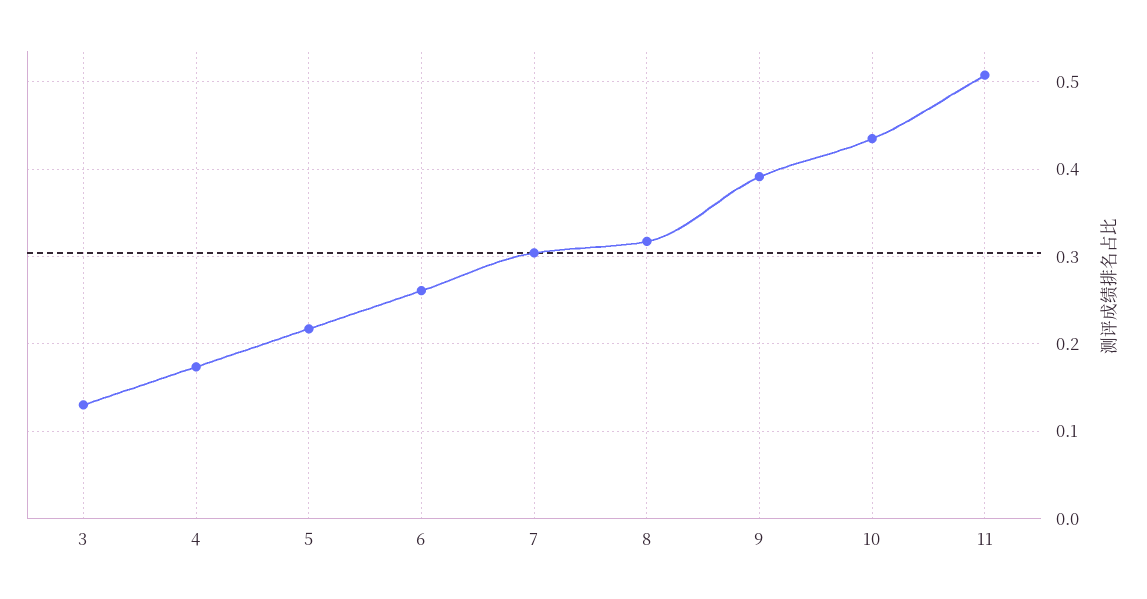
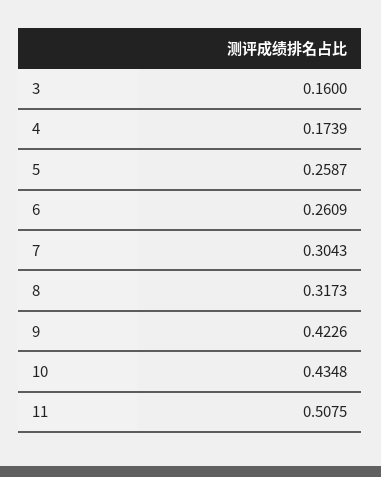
3: 0.13 -> 0.16
5: 0.22 -> 0.2587
9: 0.39 -> 0.4226

